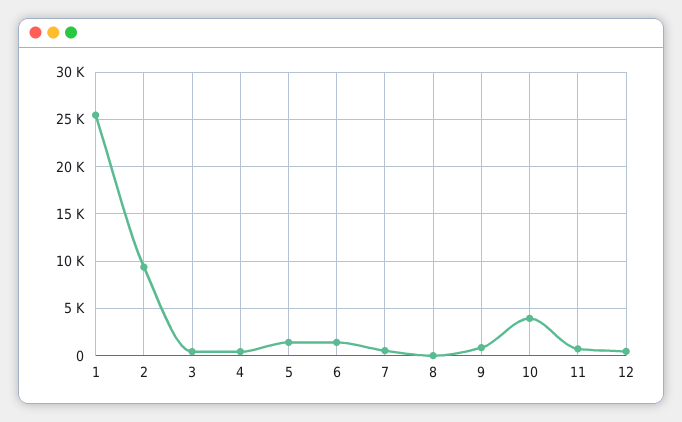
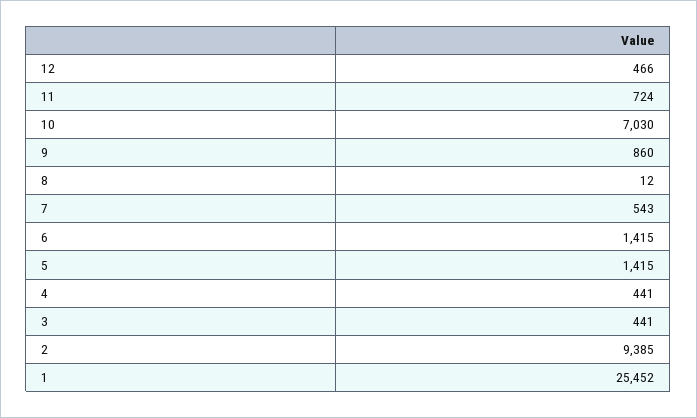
10: 4000 -> 7030

